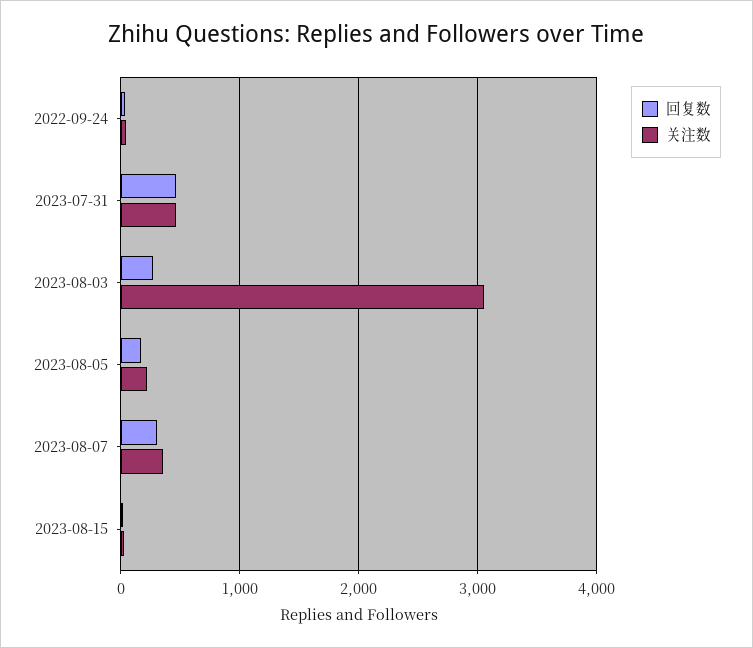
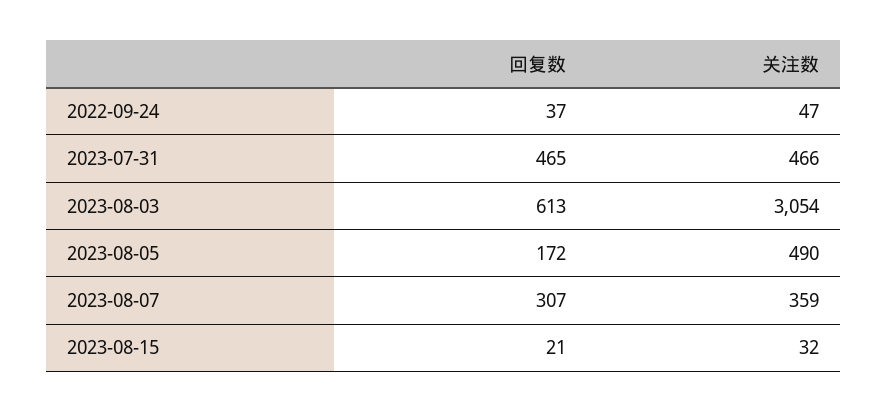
回复数, 2023-08-03: 300 -> 613
关注数, 2023-08-05: 200 -> 490

